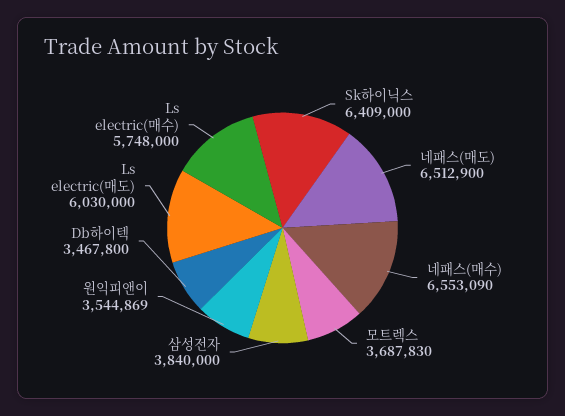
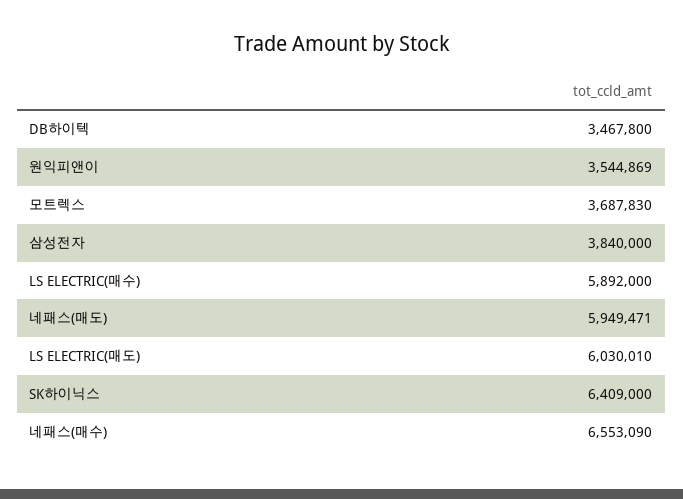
네패스(매도): 6512900 -> 5949471
Ls electric(매도): 6030000 -> 6030010
Ls electric(매수): 5748000 -> 5892000

